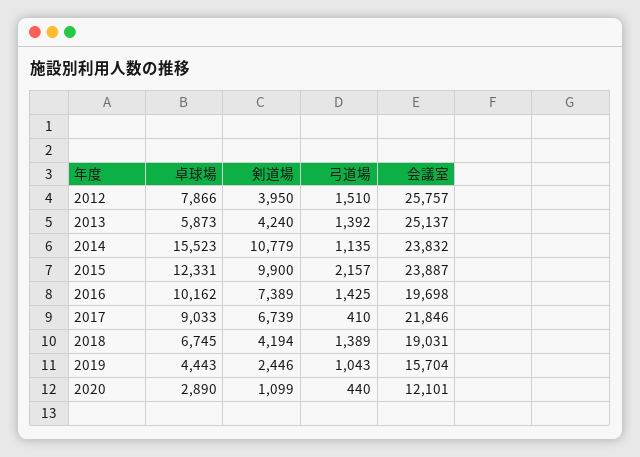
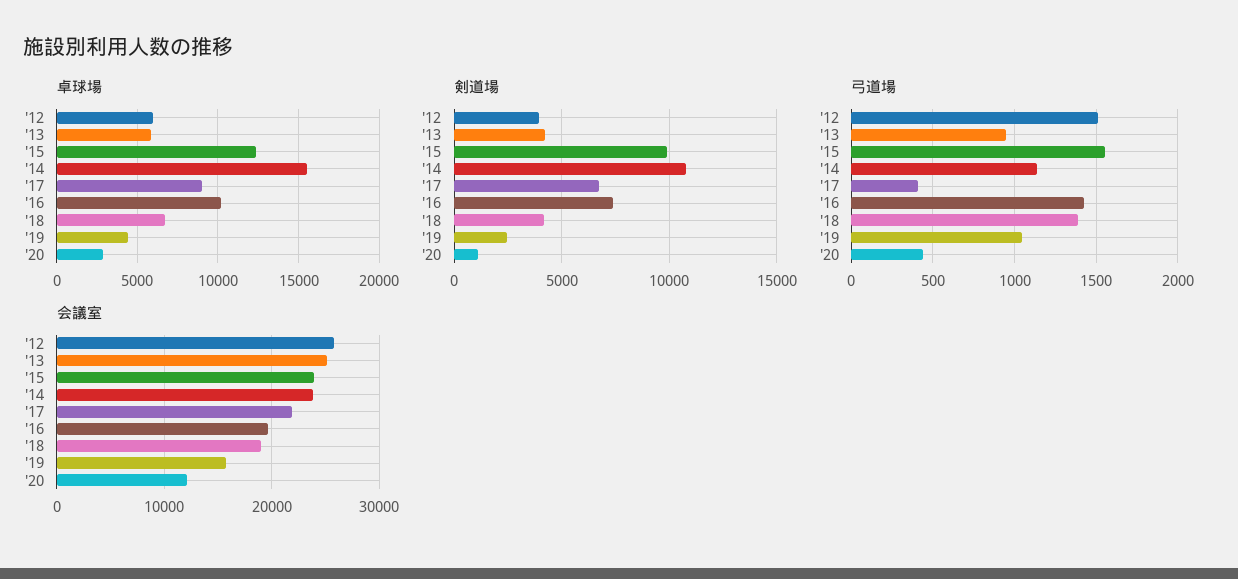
卓球場, 2012: 7866 -> 6000
弓道場, 2013: 1392 -> 950
弓道場, 2015: 2157 -> 1550

